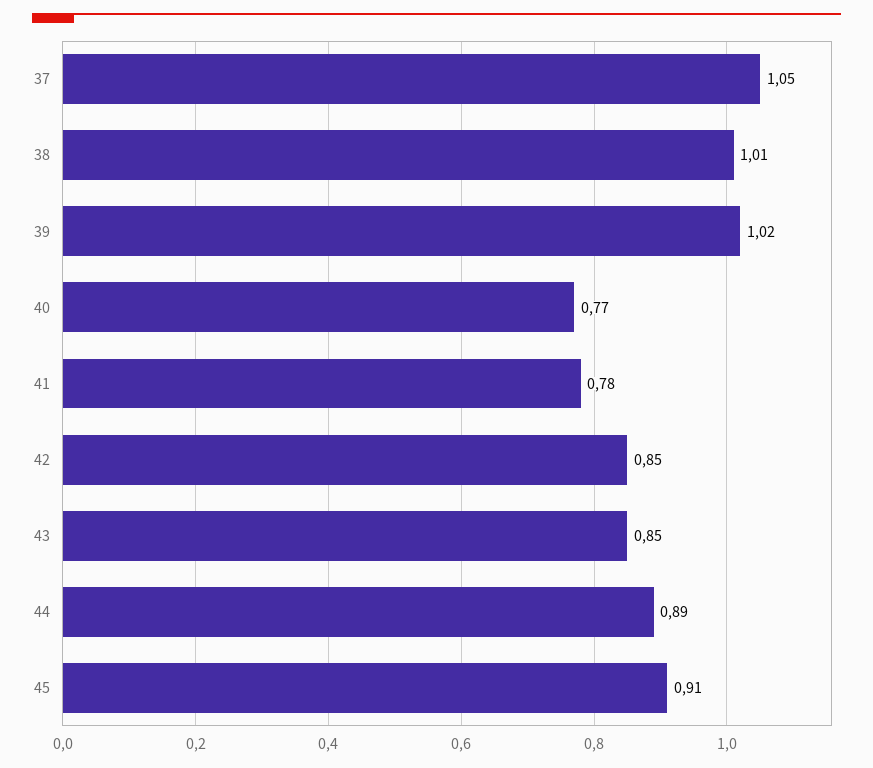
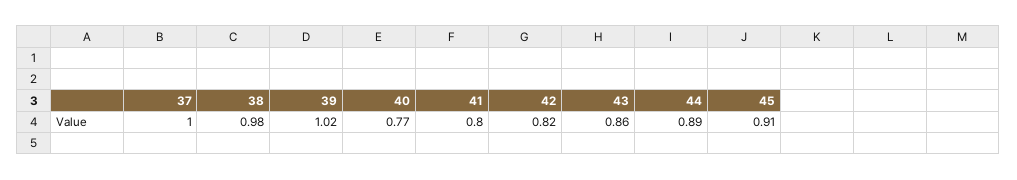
37: 1.05 -> 1
38: 1.01 -> 0.98
41: 0.78 -> 0.8
42: 0.85 -> 0.82
43: 0.85 -> 0.86

